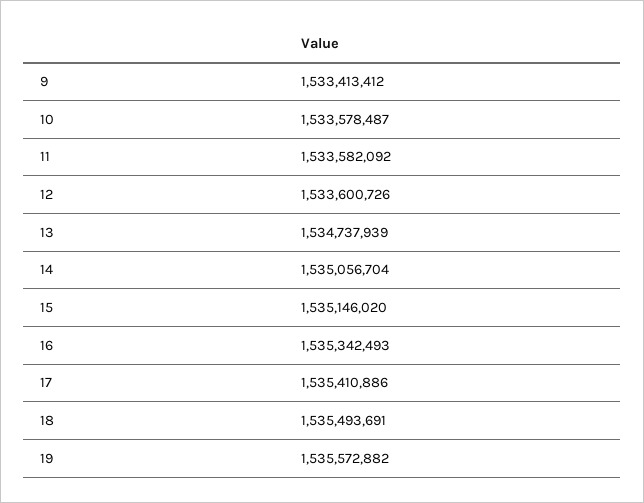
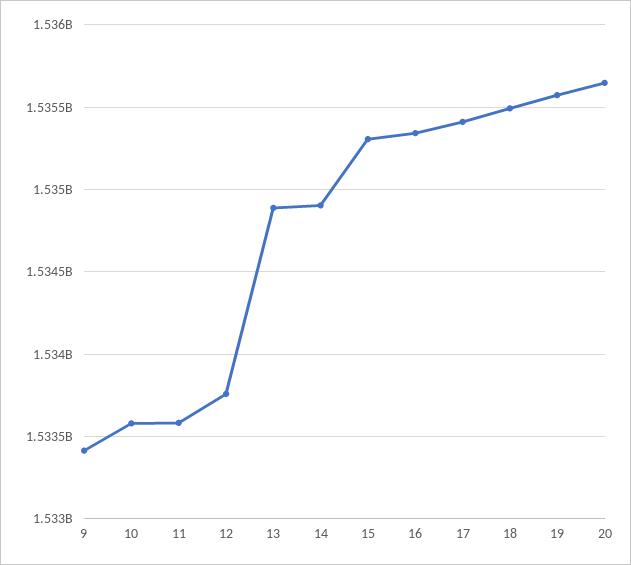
12: 1533600726 -> 1533750000
13: 1534737939 -> 1534900000
14: 1535056704 -> 1534900000
15: 1535146020 -> 1535300000
20: none -> 1535650000

